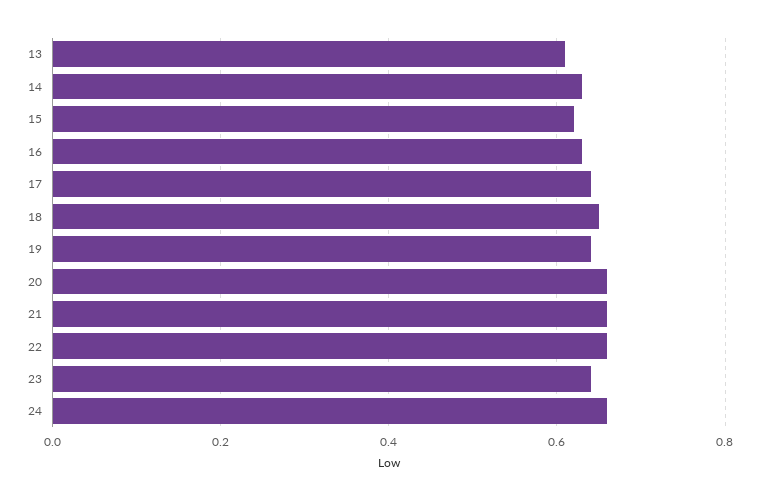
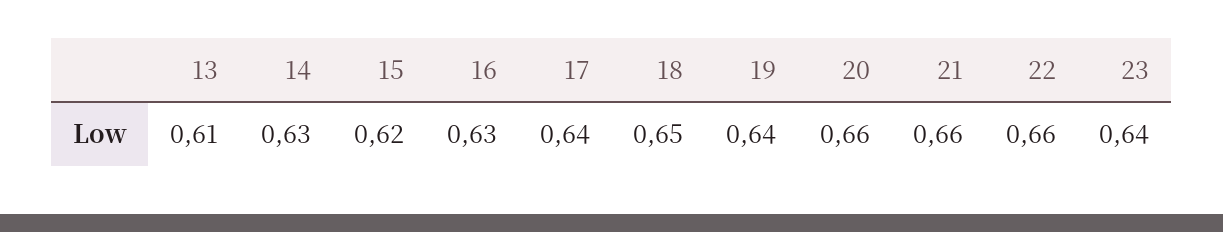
24: 0.65 -> none

